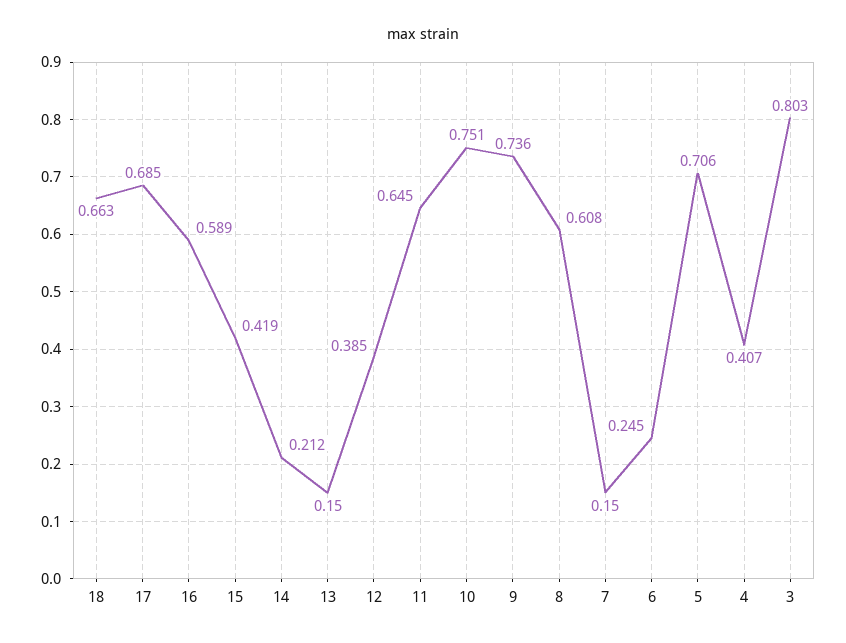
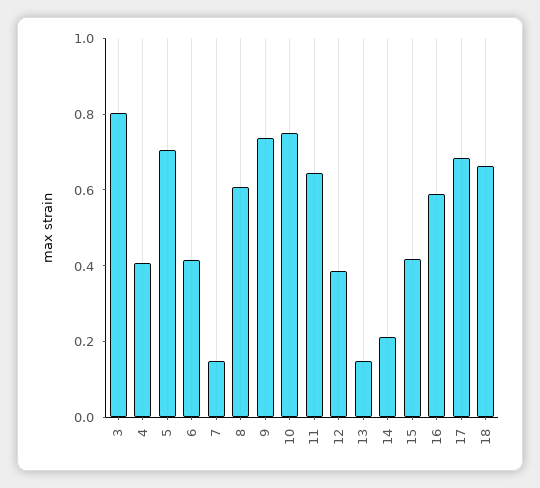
6: 0.245 -> 0.4

